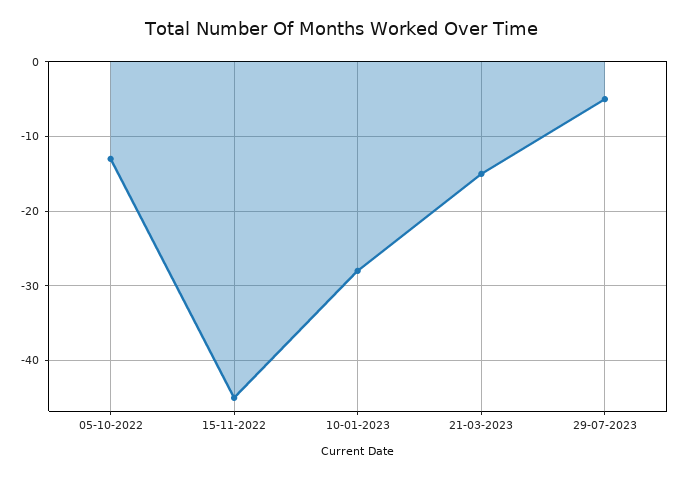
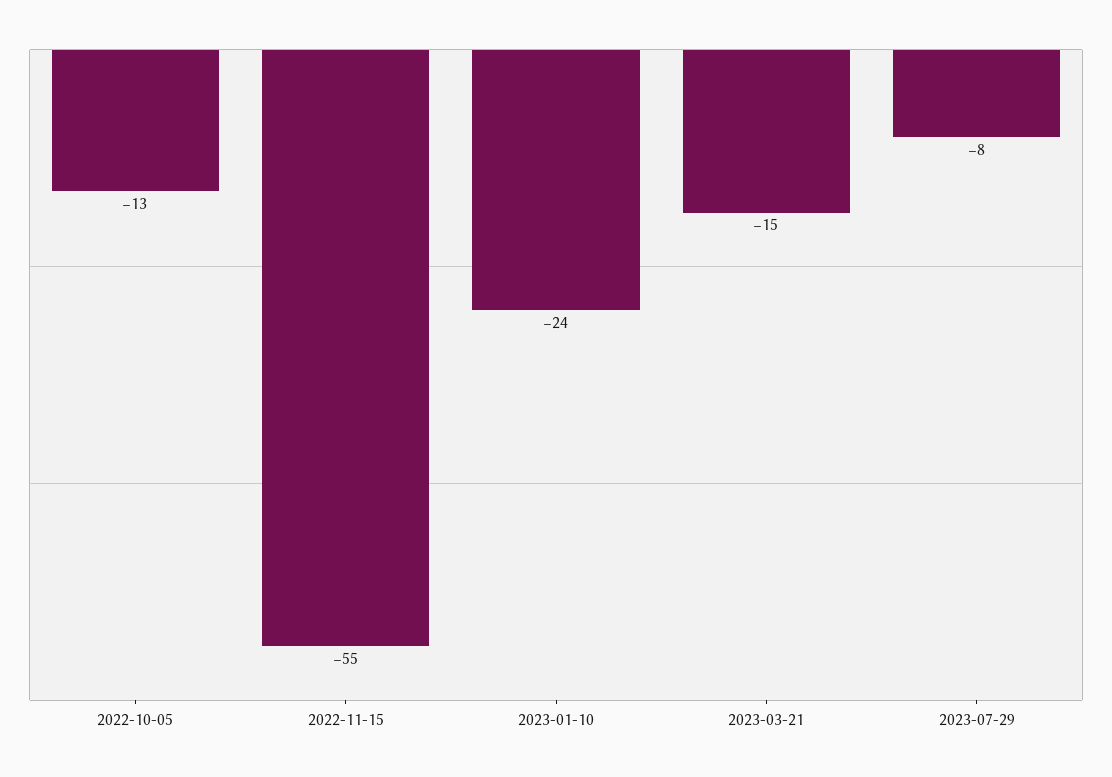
15-11-2022: -45 -> -55
10-01-2023: -28 -> -24
29-07-2023: -5 -> -8

